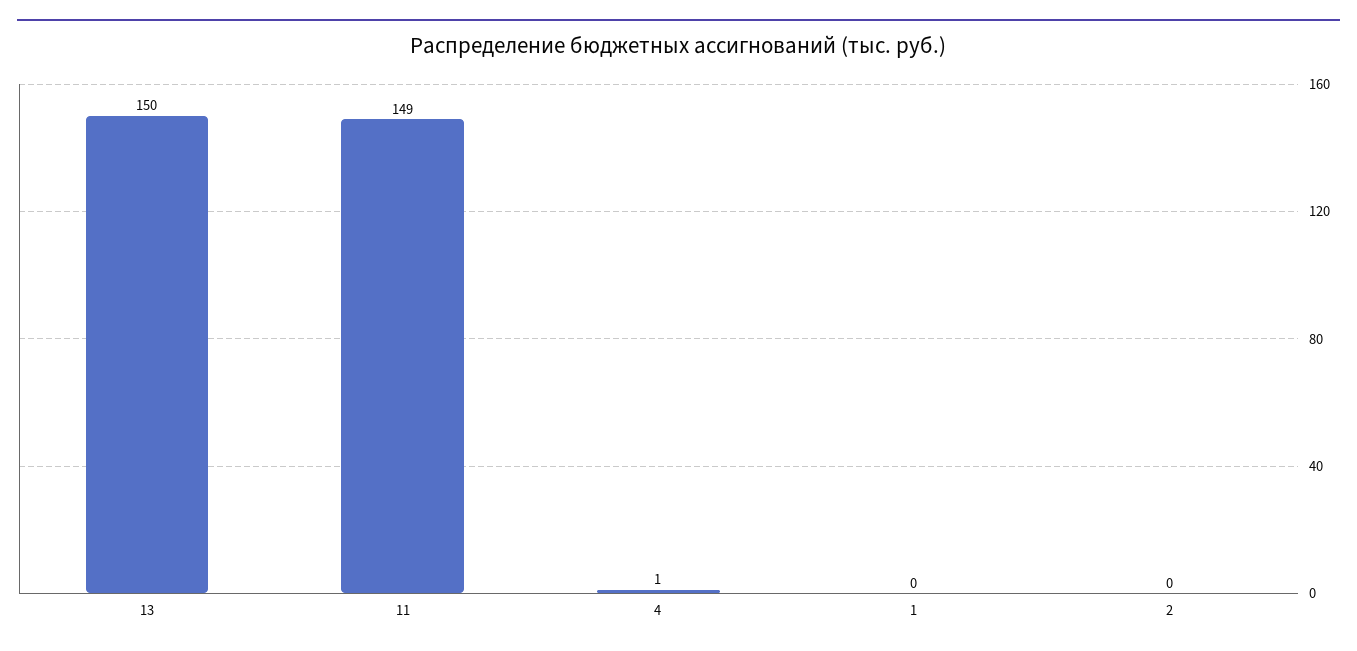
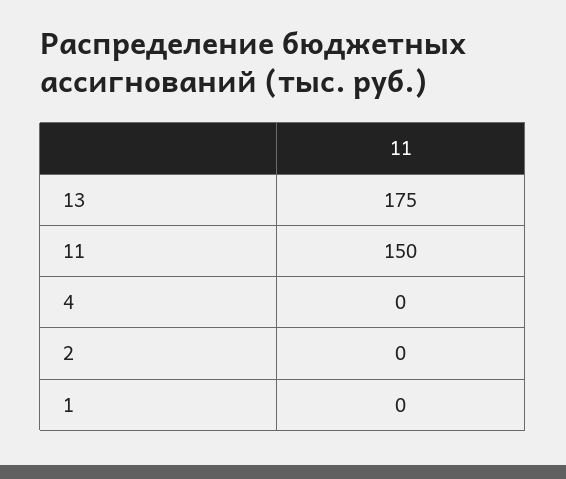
13: 150 -> 175
11: 149 -> 150
4: 1 -> 0

